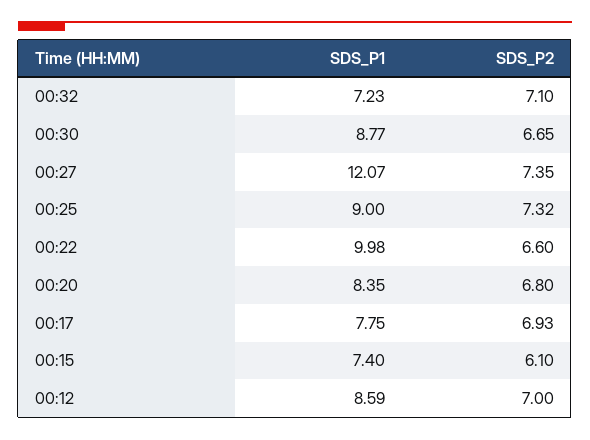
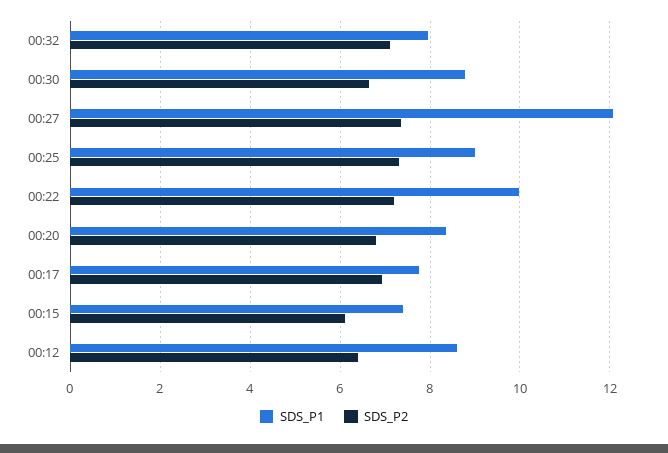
SDS_P1, 00:32: 7.23 -> 8
SDS_P2, 00:22: 6.6 -> 7.2
SDS_P2, 00:12: 7 -> 6.4

